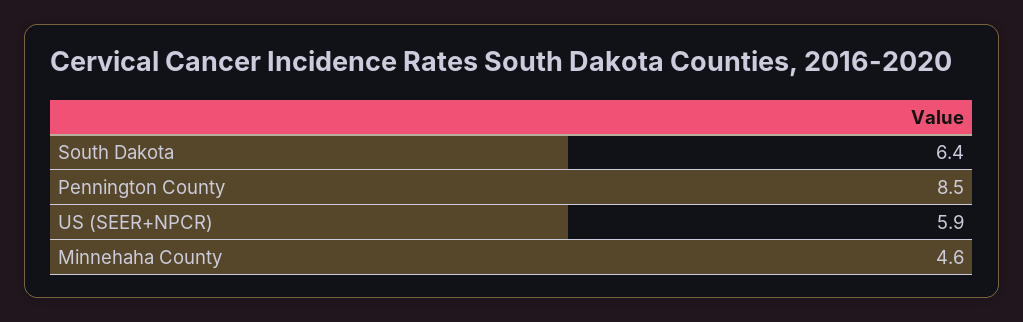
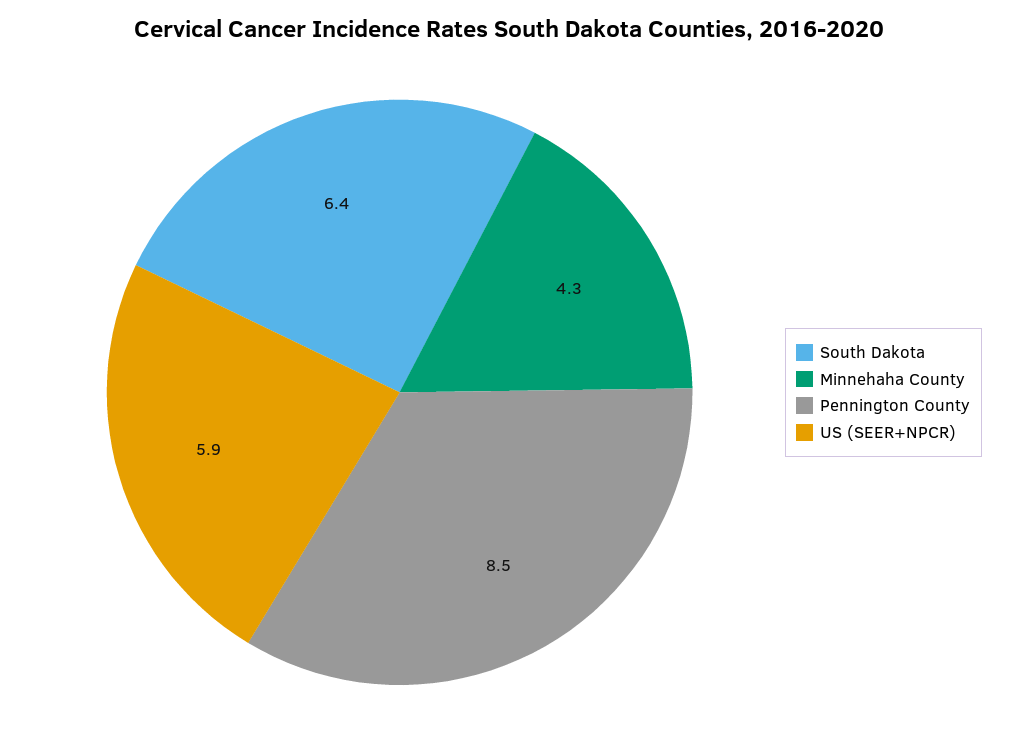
Minnehaha County: 4.6 -> 4.3

